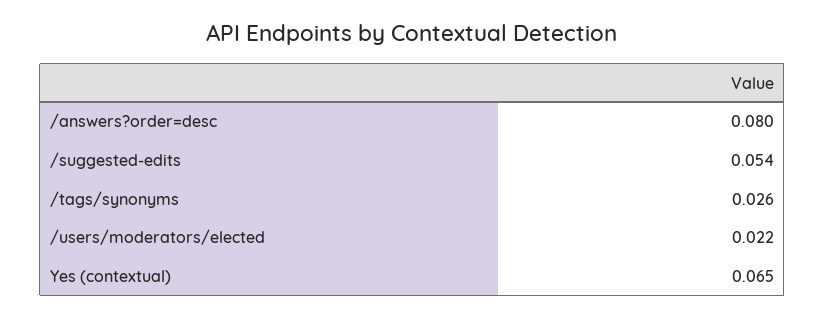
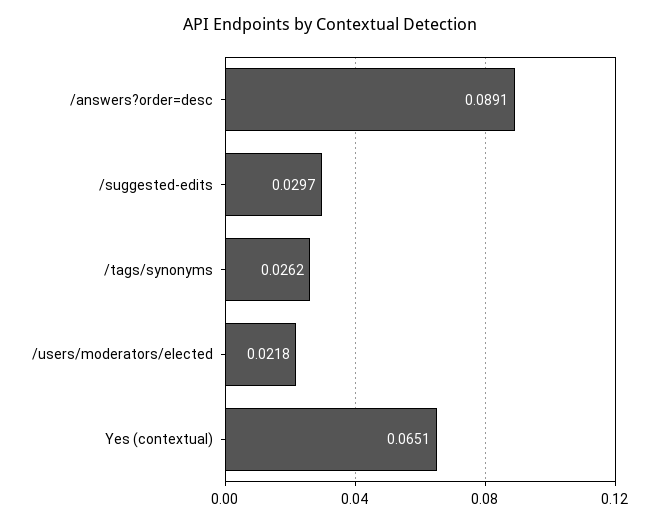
/answers?order=desc: 0.08 -> 0.0891
/suggested-edits: 0.054 -> 0.0297

